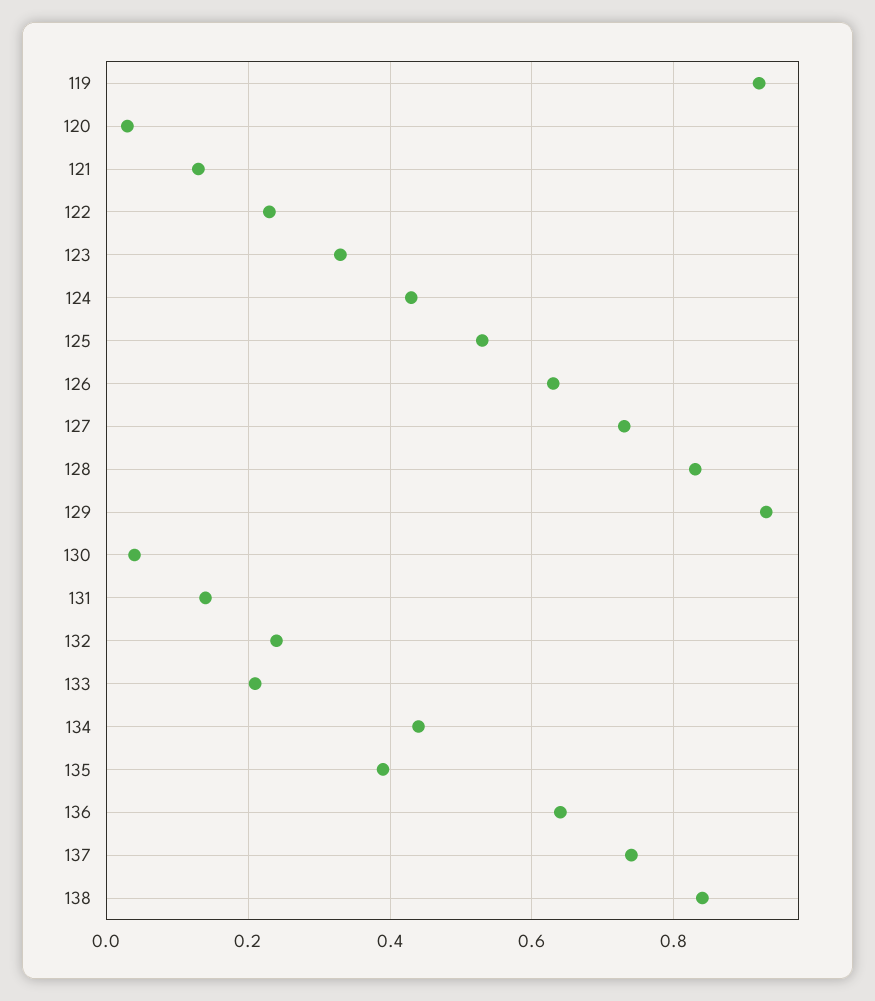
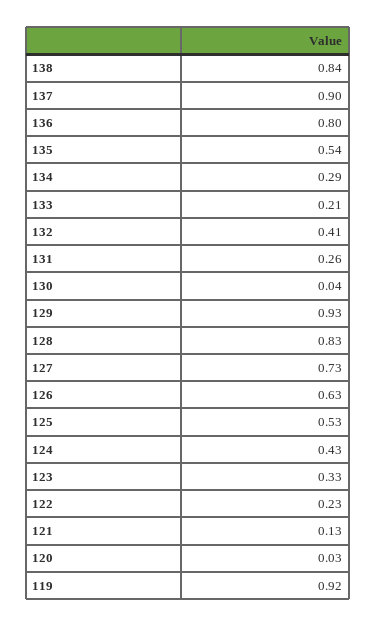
131: 0.15 -> 0.26
132: 0.25 -> 0.41
134: 0.45 -> 0.29
135: 0.4 -> 0.54
136: 0.65 -> 0.8
137: 0.75 -> 0.9

